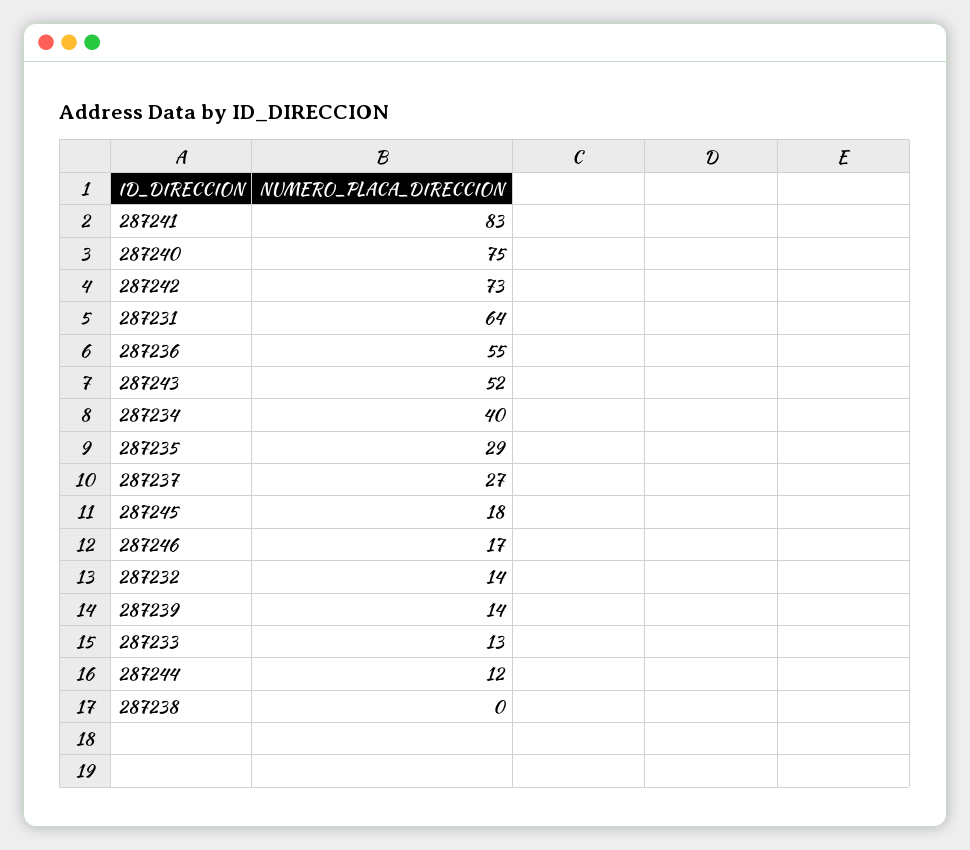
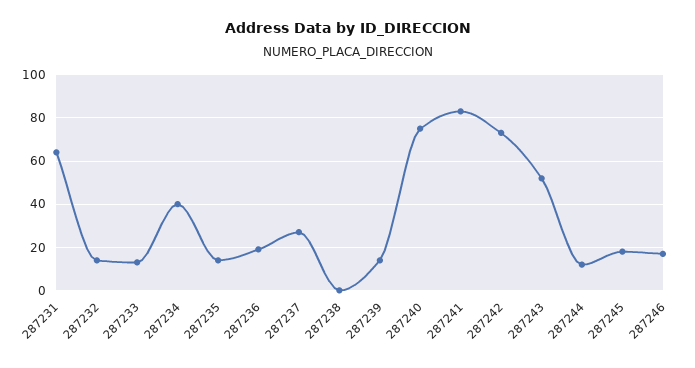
287236: 55 -> 20
287235: 29 -> 15

